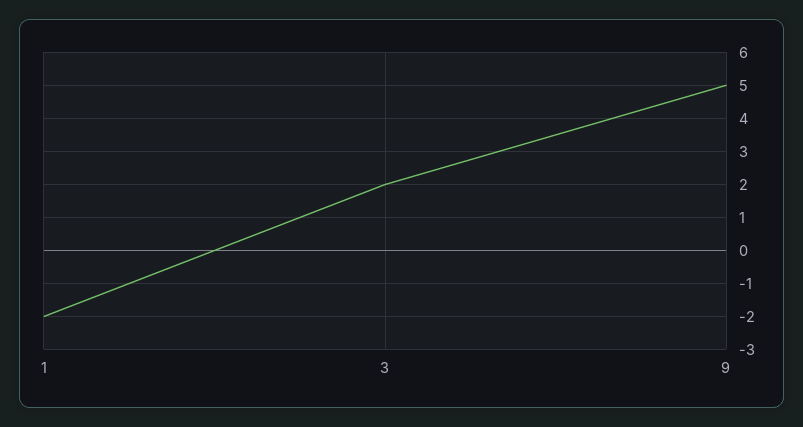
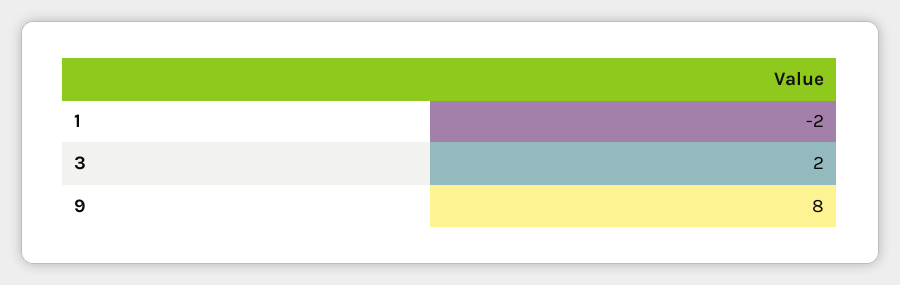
9: 5 -> 8

